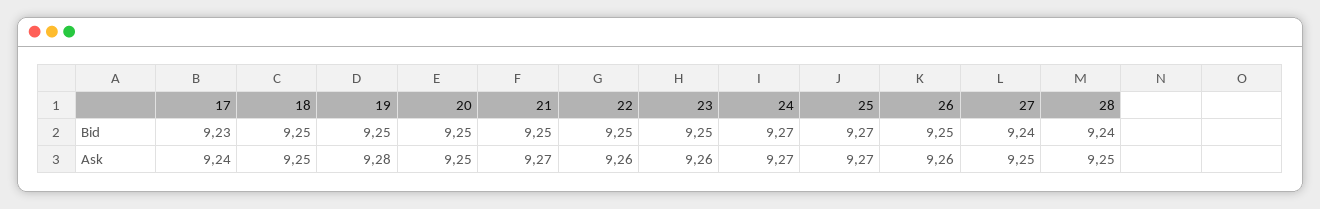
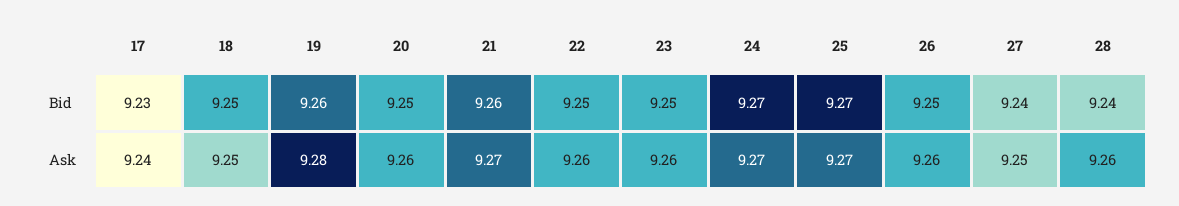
19, Bid: 9.25 -> 9.26
21, Bid: 9.25 -> 9.26
20, Ask: 9.25 -> 9.26
28, Ask: 9.25 -> 9.26

